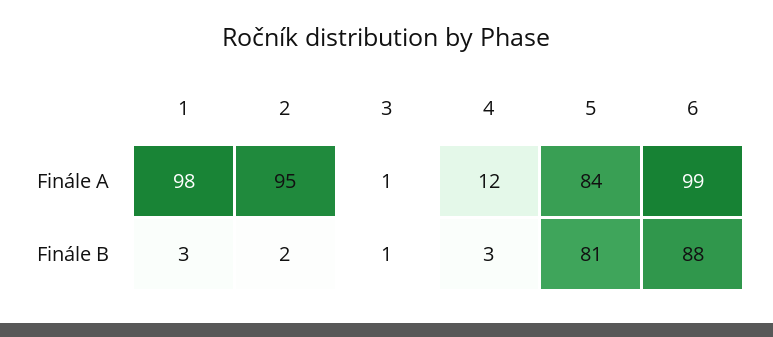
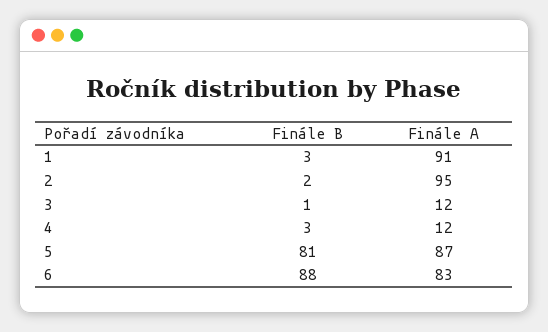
1, Finále A: 98 -> 91
3, Finále A: 1 -> 12
5, Finále A: 84 -> 87
6, Finále A: 99 -> 83

